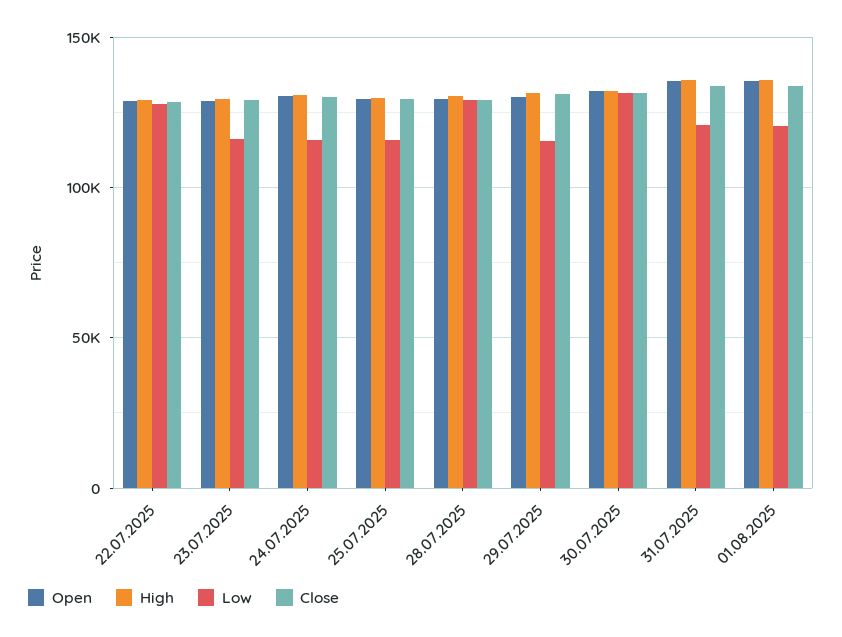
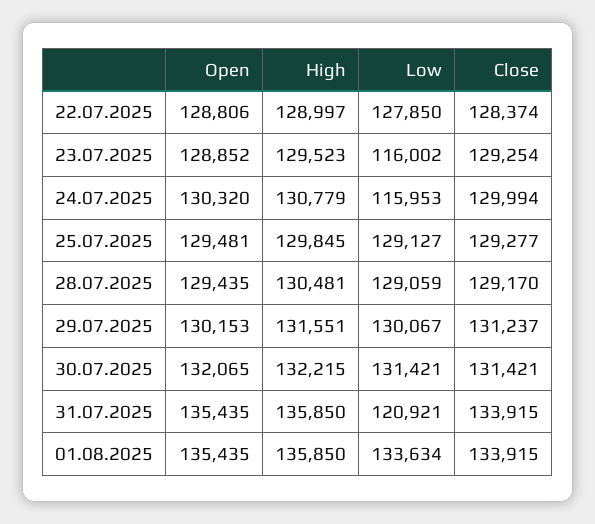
Low, 25.07.2025: 115000 -> 129127
Low, 29.07.2025: 115000 -> 130067
Low, 01.08.2025: 120000 -> 133634

